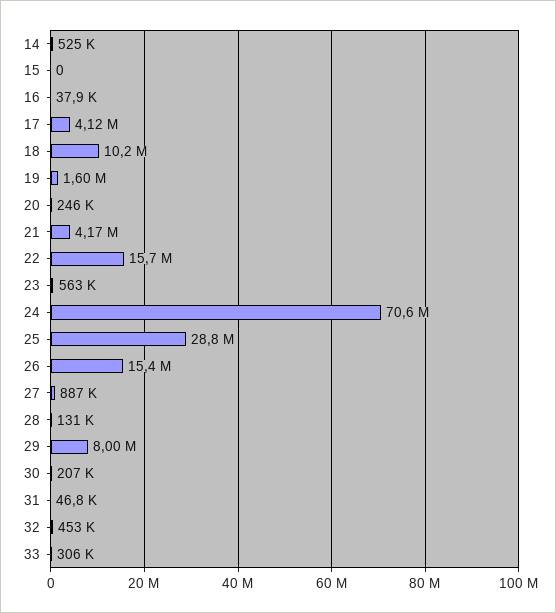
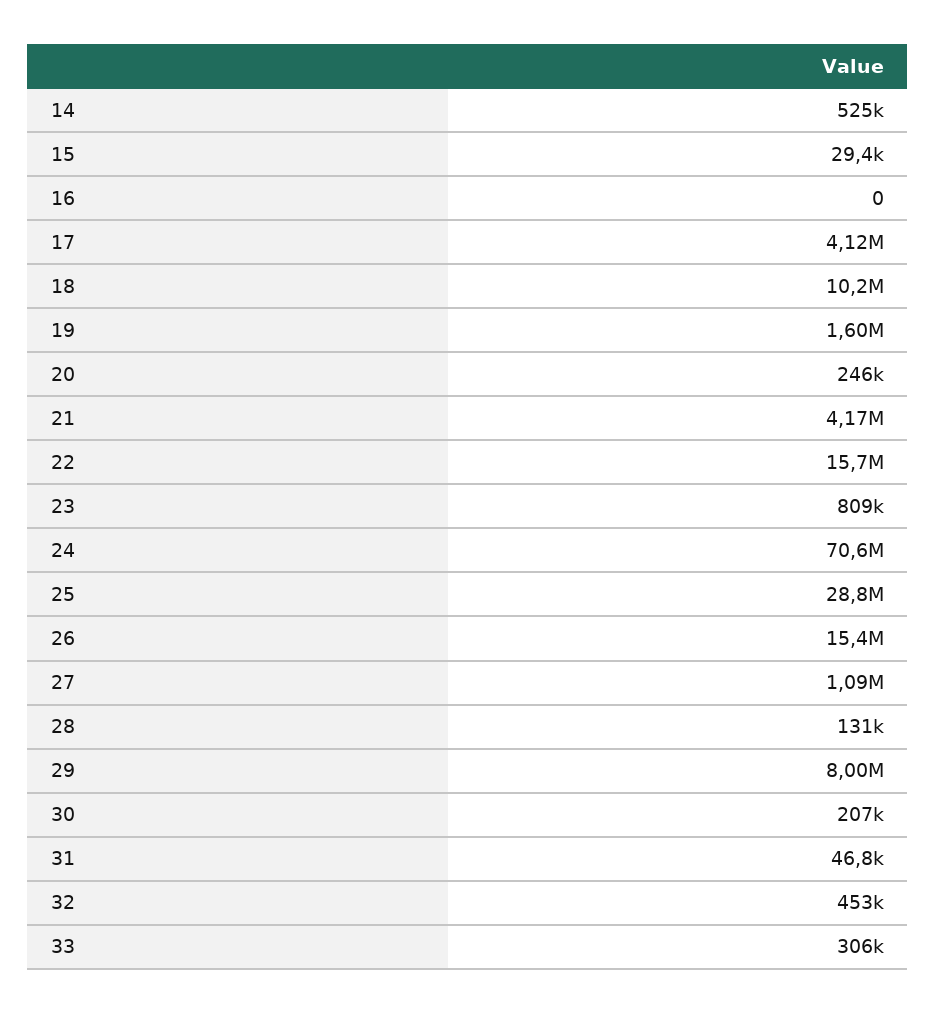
15: 0 -> 29400
16: 37900 -> 0
23: 563000 -> 809000
27: 887000 -> 1090000

